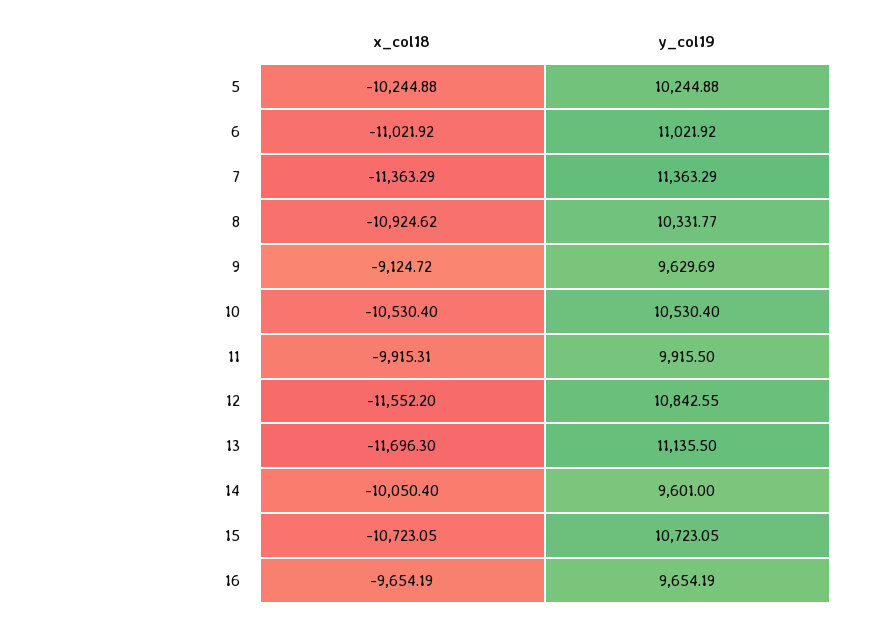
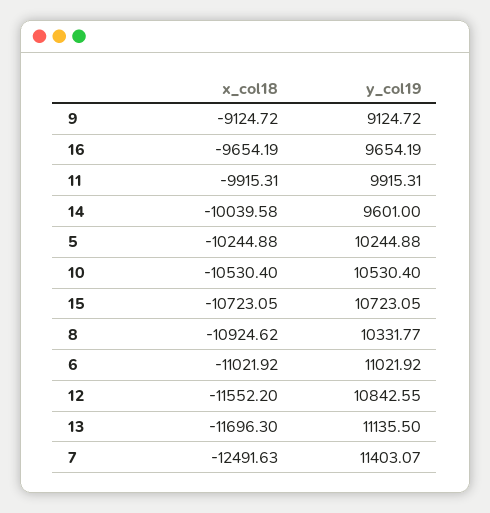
x_col18, 7: -11363.29 -> -12491.63
y_col19, 7: 11363.29 -> 11403.07
y_col19, 9: 9629.69 -> 9124.72
y_col19, 11: 9915.5 -> 9915.31
x_col18, 14: -10050.4 -> -10039.58

